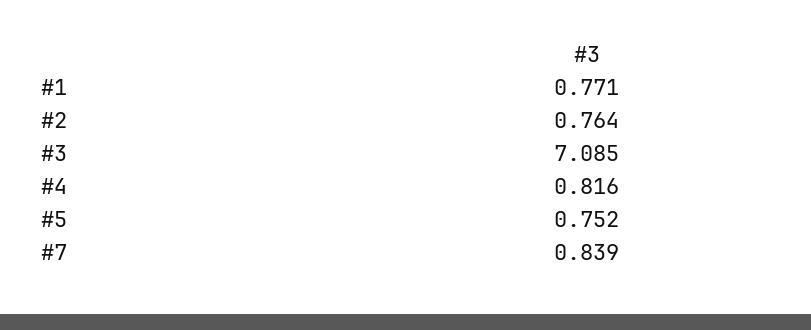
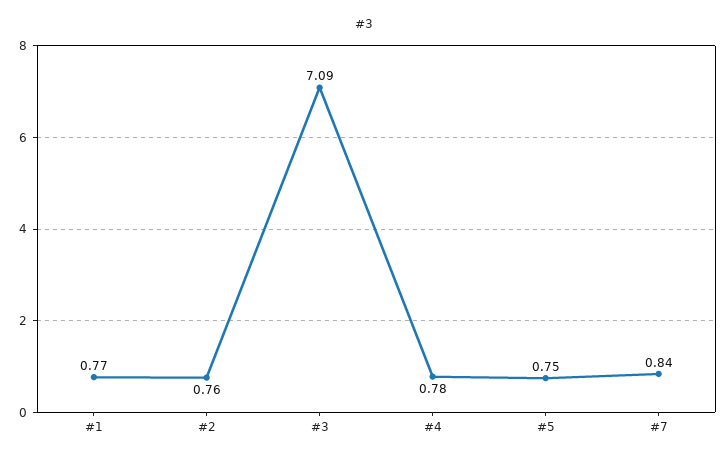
#4: 0.816 -> 0.78

